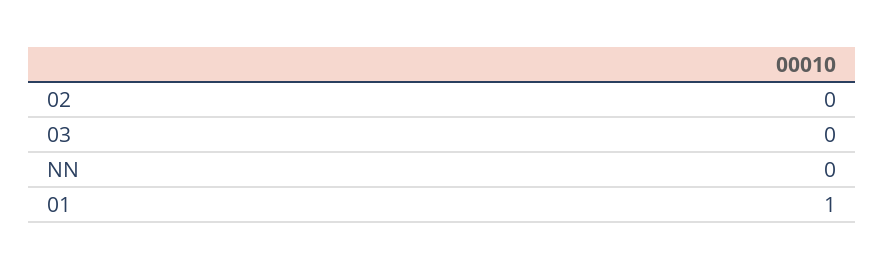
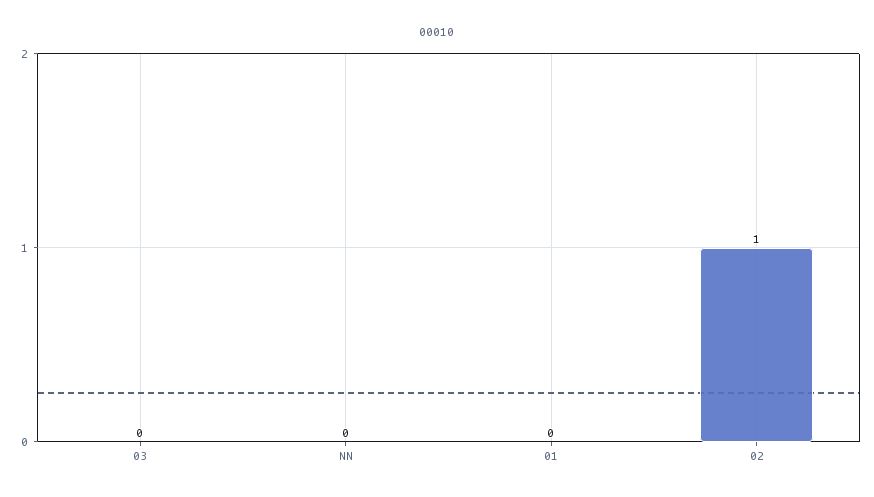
02: 0 -> 1
01: 1 -> 0

